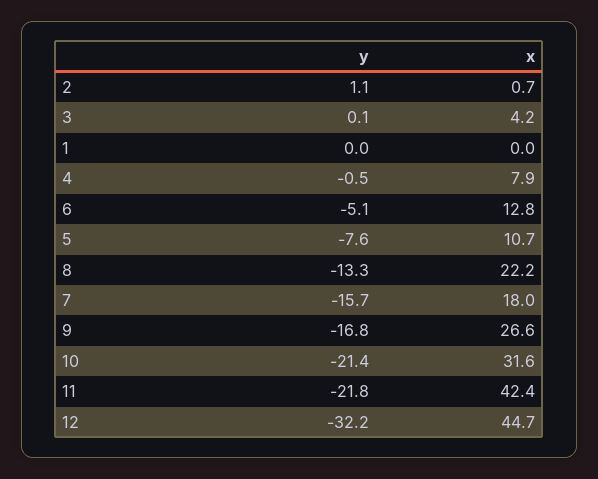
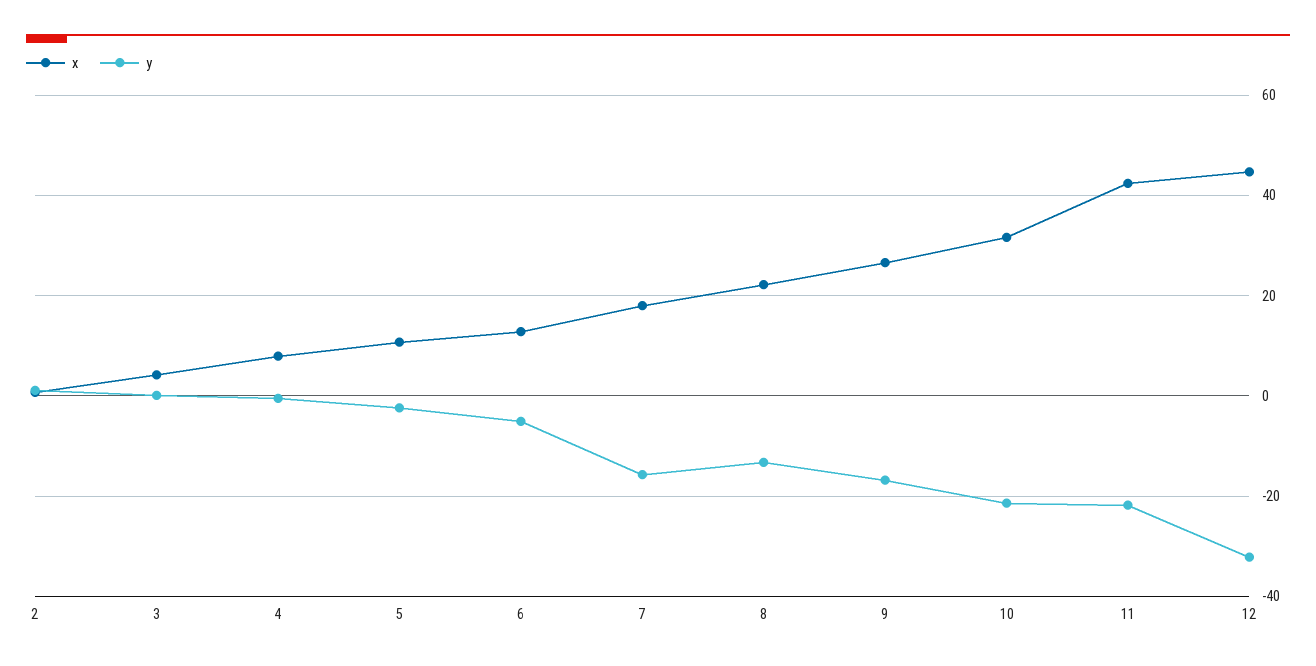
y, 1: 0 -> none
x, 1: 0 -> none
y, 5: -7.6 -> -2

